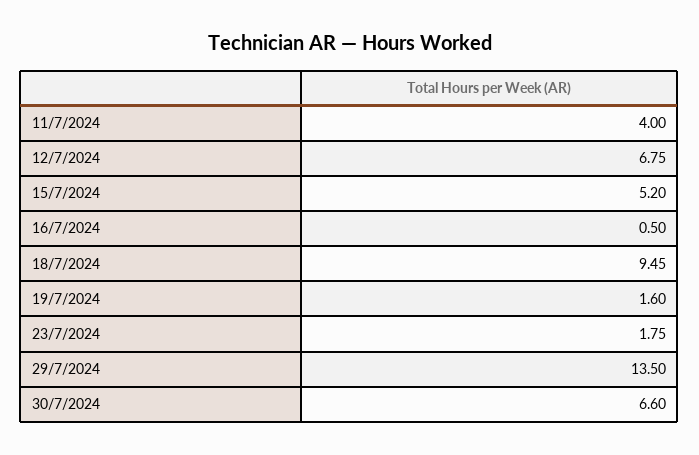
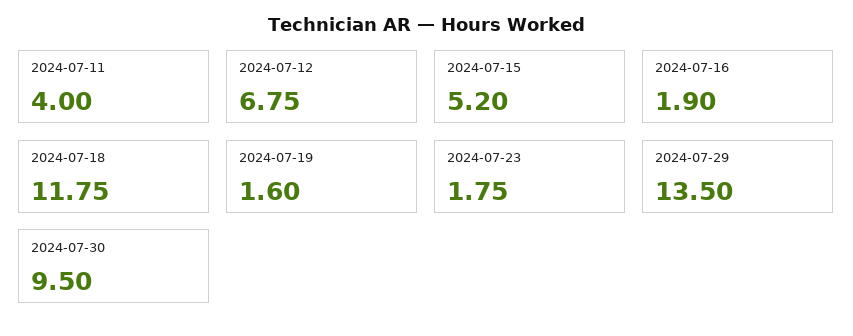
16/7/2024: 0.5 -> 1.9
18/7/2024: 9.45 -> 11.75
30/7/2024: 6.6 -> 9.5

